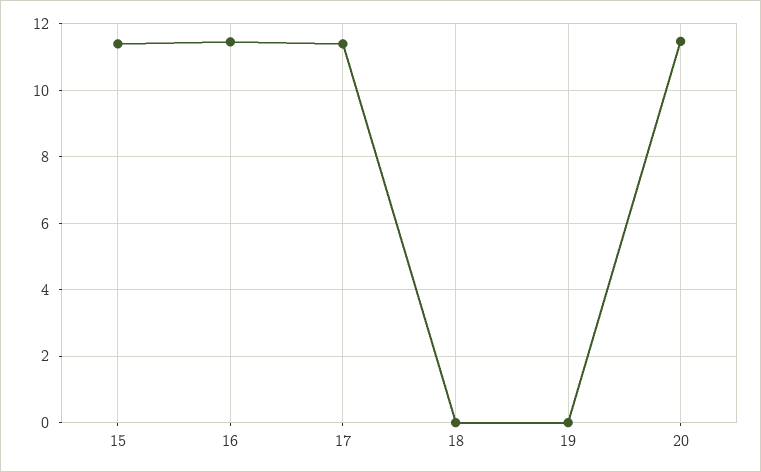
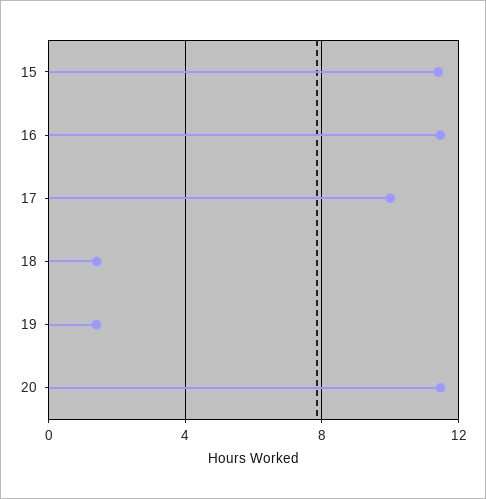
17: 11.4 -> 10
18: 0 -> 1.5
19: 0 -> 1.5

